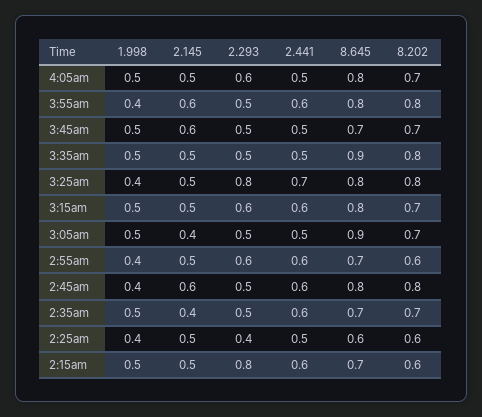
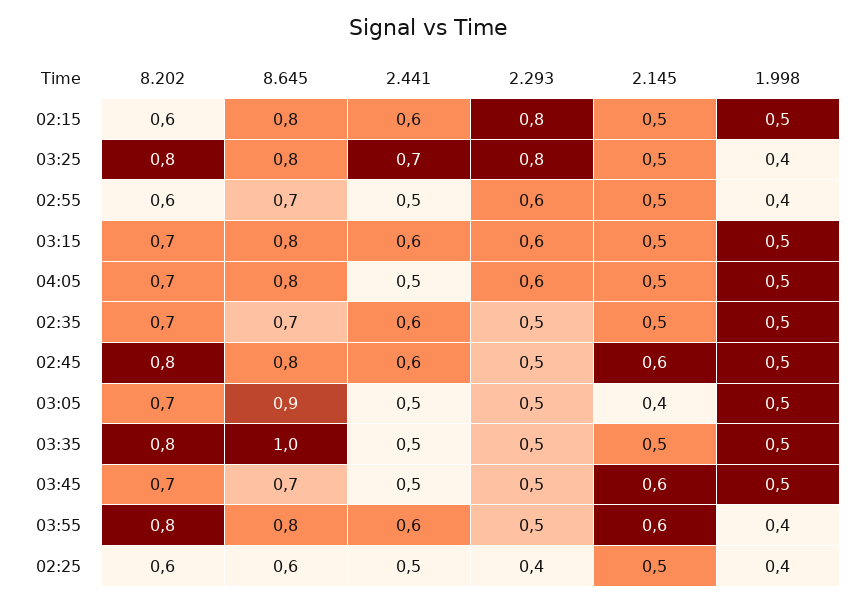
8.645, 3:35am: 0.9 -> 1
2.441, 2:55am: 0.6 -> 0.5
1.998, 2:45am: 0.4 -> 0.5
2.145, 2:35am: 0.4 -> 0.5
8.645, 2:15am: 0.7 -> 0.8

